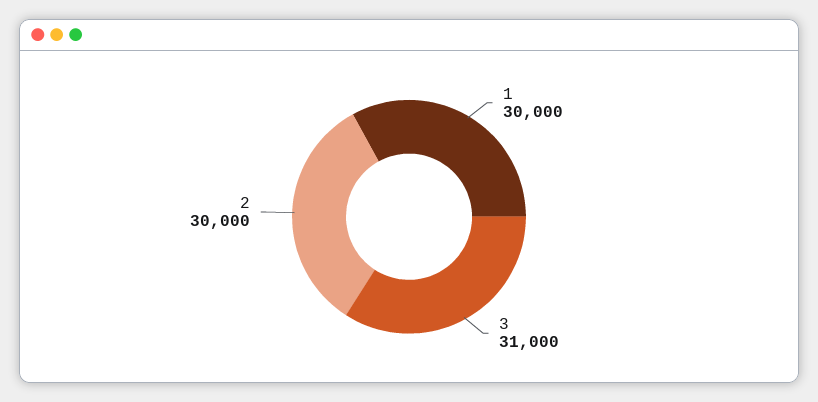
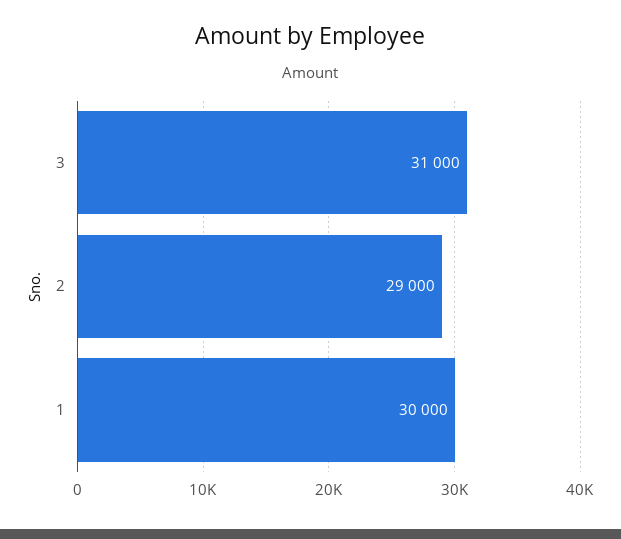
2: 30000 -> 29000

